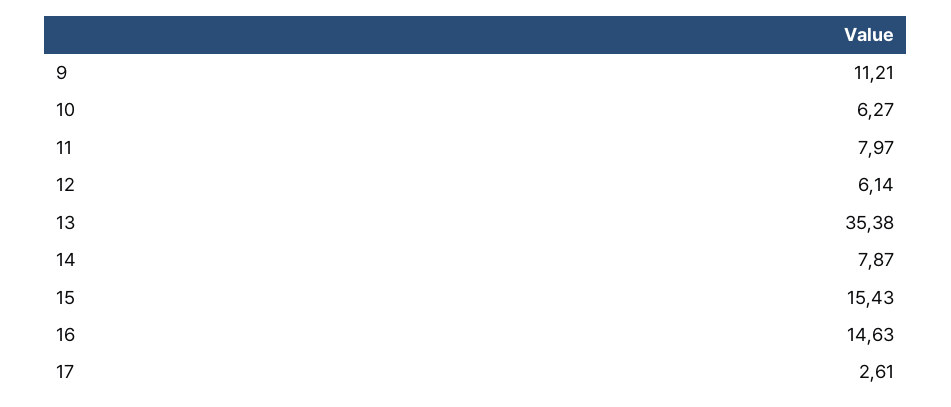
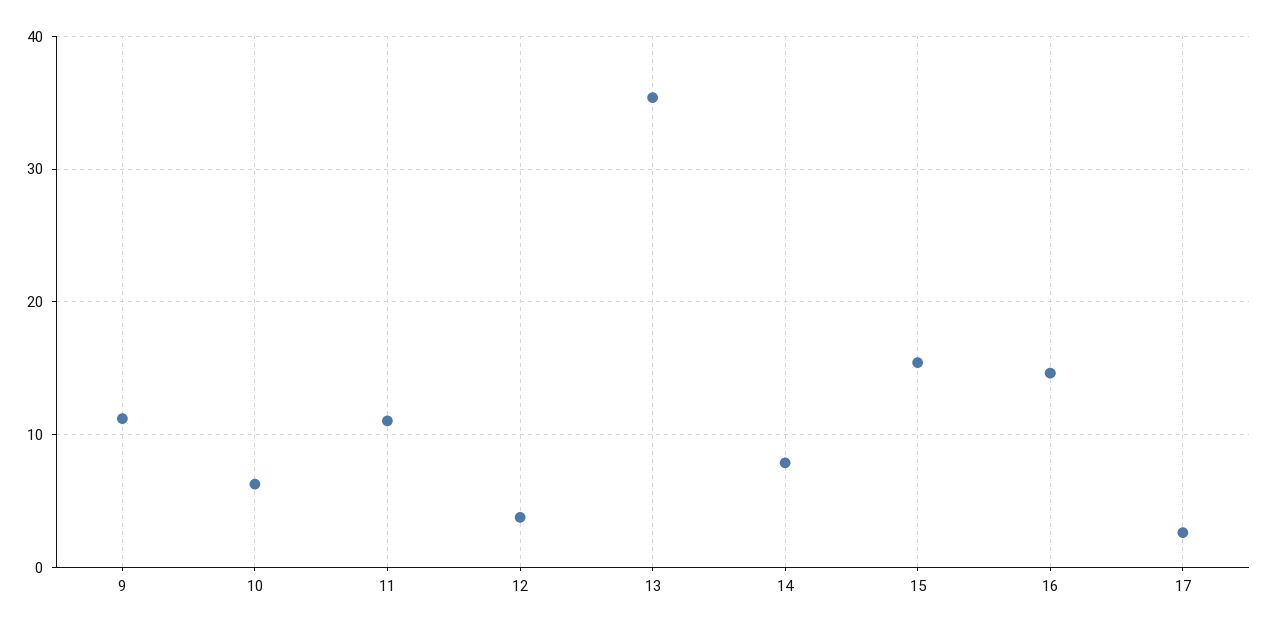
11: 7.97 -> 11
12: 6.14 -> 4

